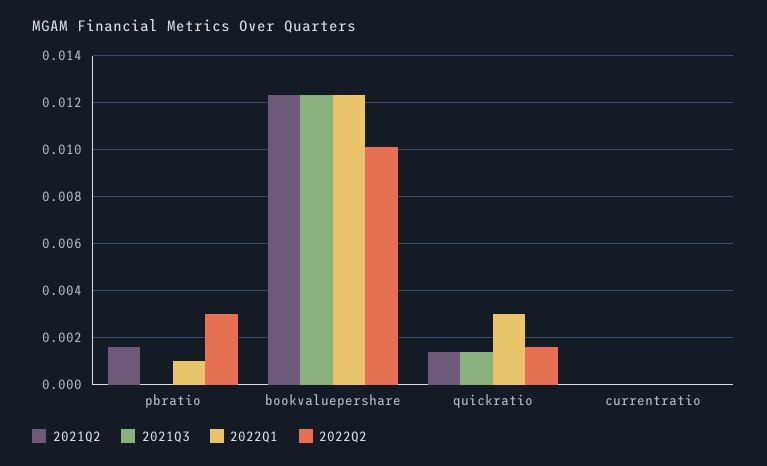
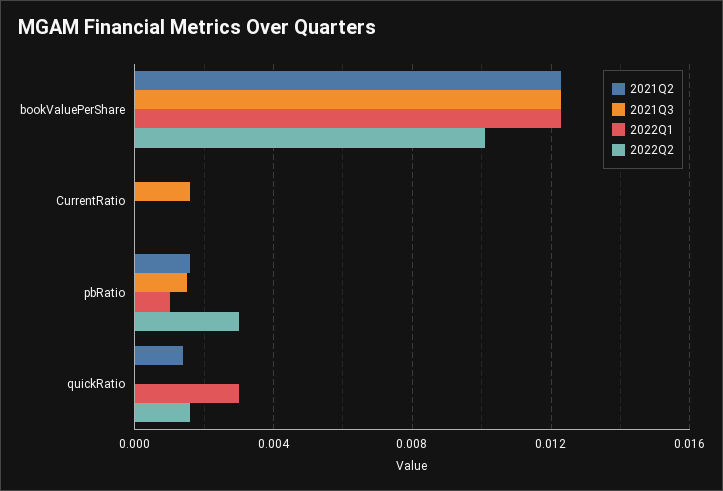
2021Q3, pbratio: 0 -> 0.0015
2021Q3, quickratio: 0.0015 -> 0
2021Q3, currentratio: 0 -> 0.0015

